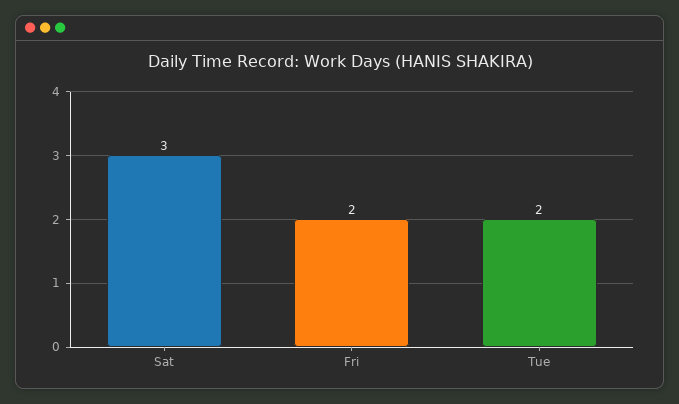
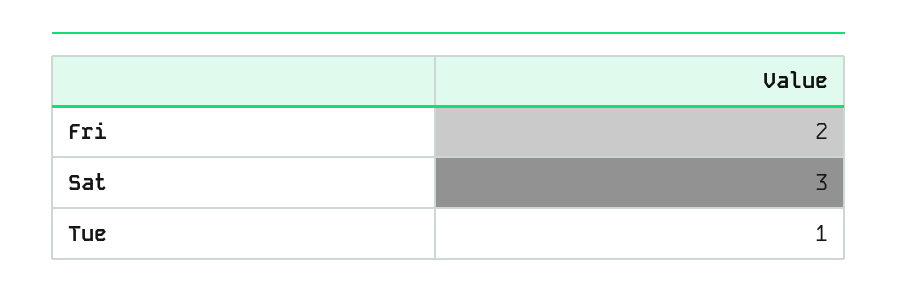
Tue: 2 -> 1

